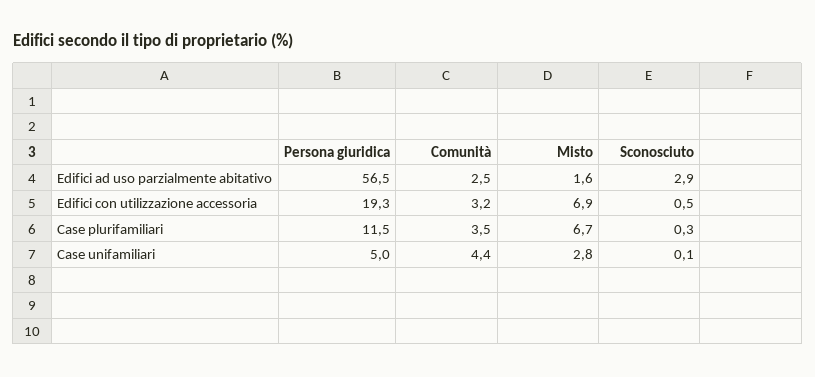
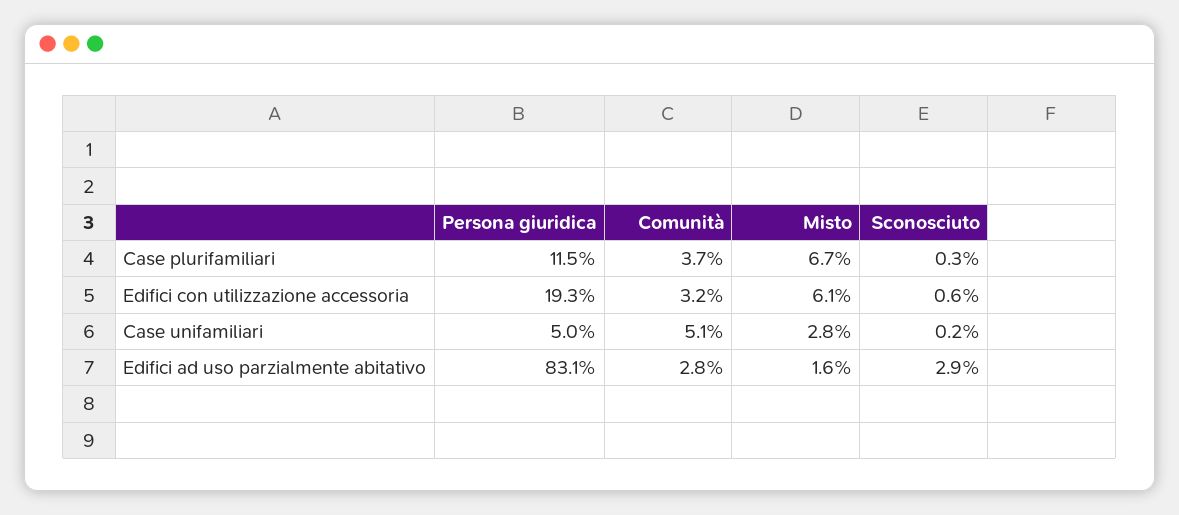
Persona giuridica, Edifici ad uso parzialmente abitativo: 56.5 -> 83.1
Comunità, Edifici ad uso parzialmente abitativo: 2.5 -> 2.8
Misto, Edifici con utilizzazione accessoria: 6.9 -> 6.1
Sconosciuto, Edifici con utilizzazione accessoria: 0.5 -> 0.6
Comunità, Case plurifamiliari: 3.5 -> 3.7
Comunità, Case unifamiliari: 4.4 -> 5.1
Sconosciuto, Case unifamiliari: 0.1 -> 0.2

